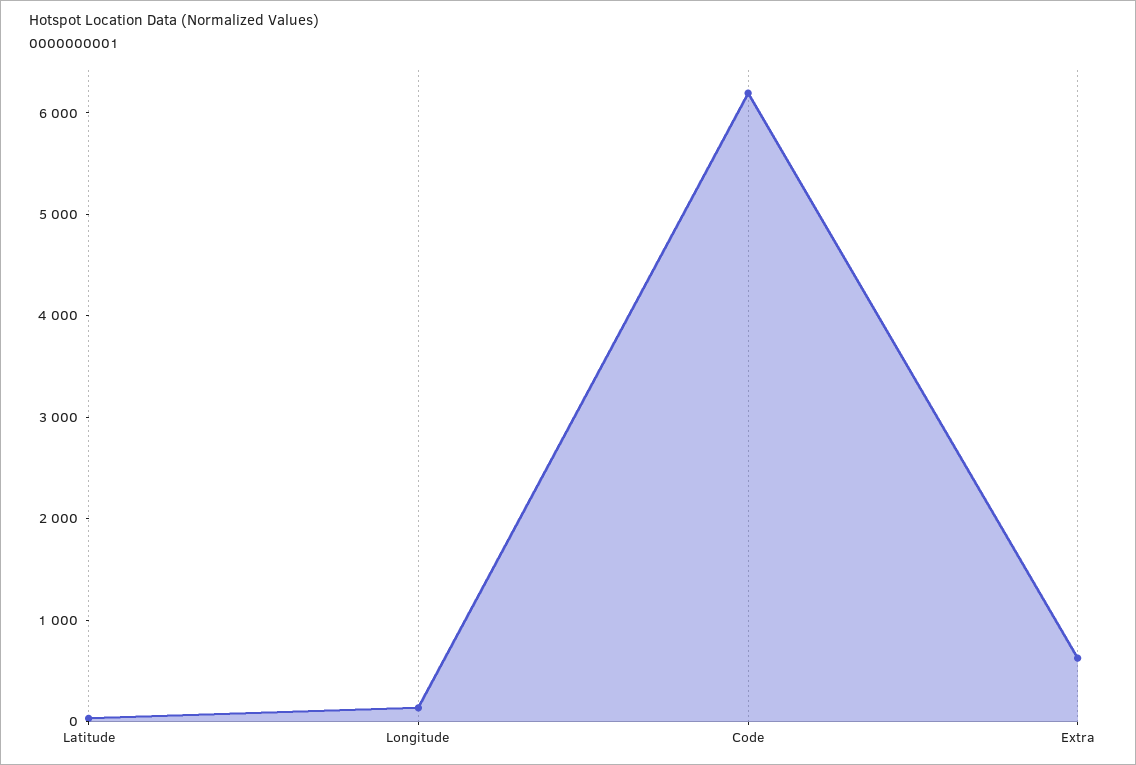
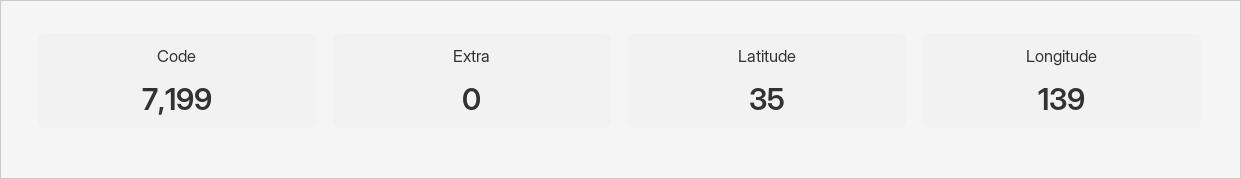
Code: 6200 -> 7199
Extra: 600 -> 0

